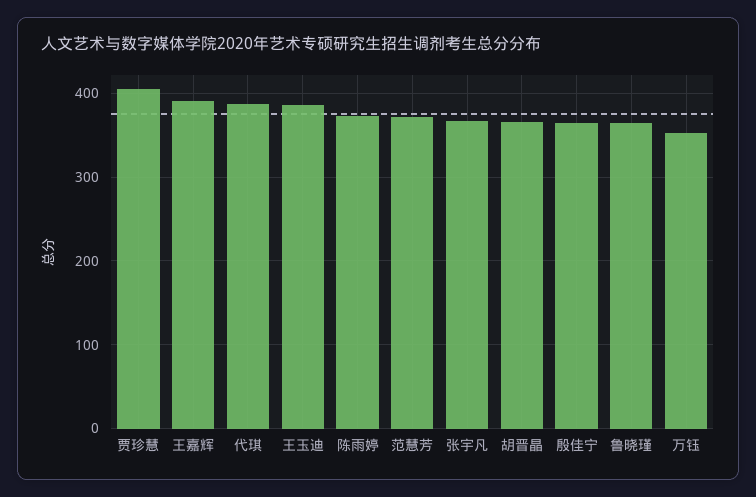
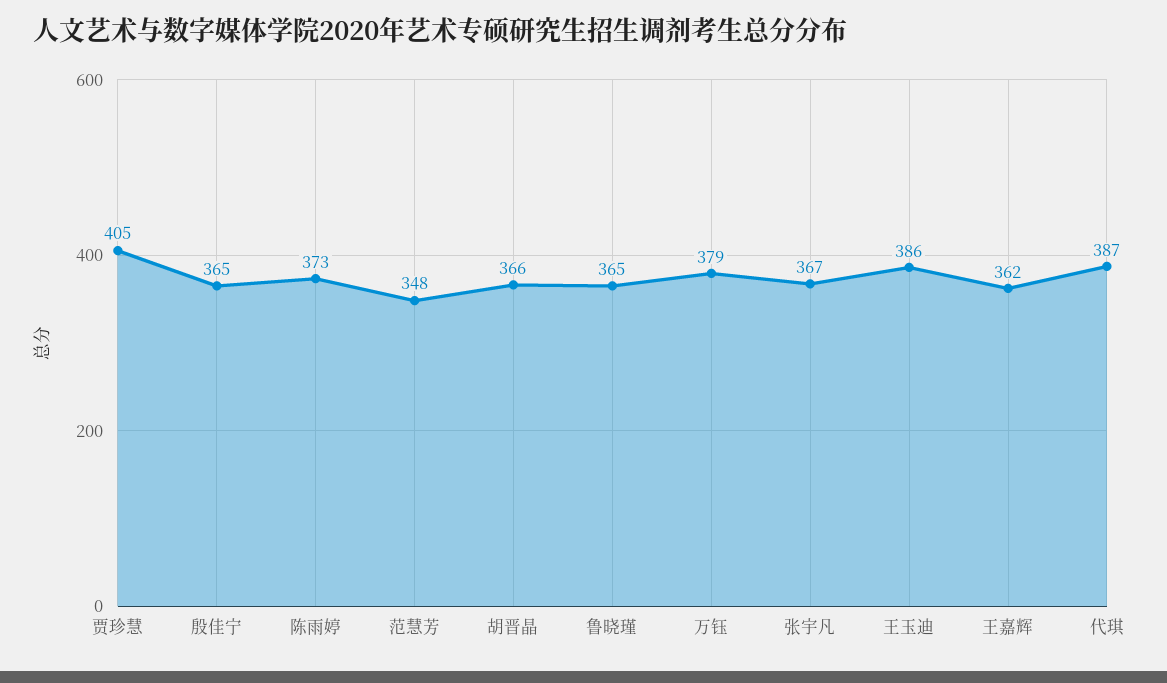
王嘉辉: 390 -> 362
范慧芳: 370 -> 348
万钰: 350 -> 379

